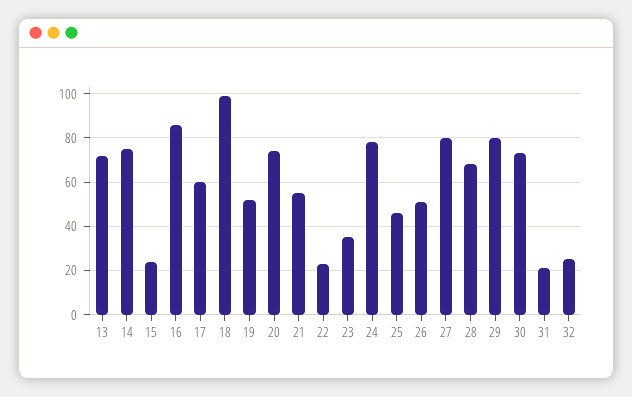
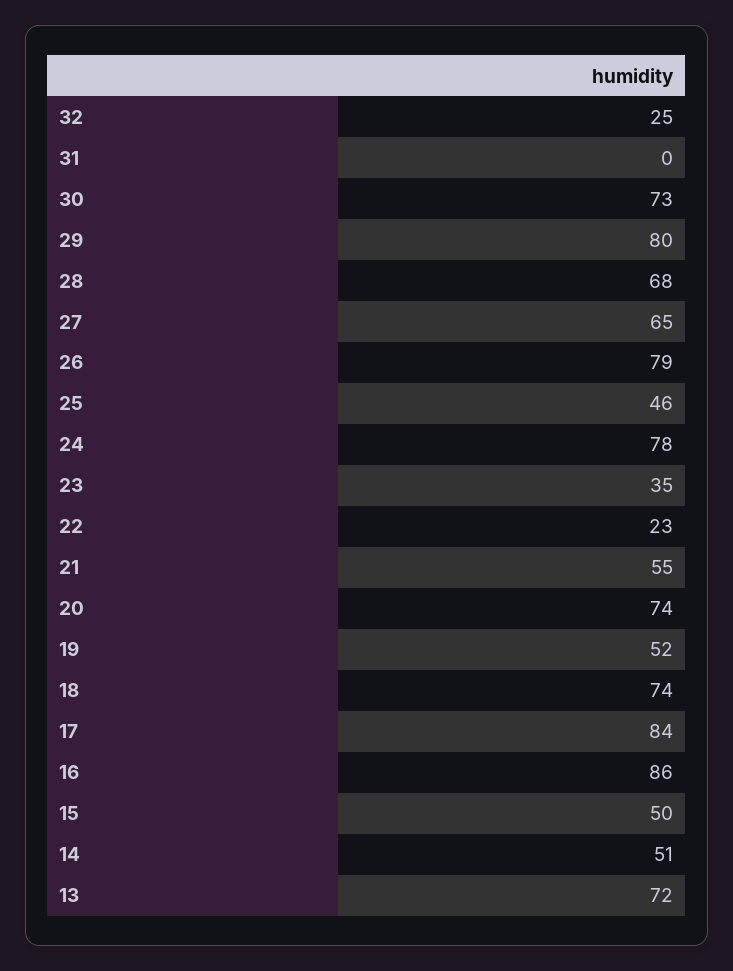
14: 75 -> 51
15: 25 -> 50
17: 60 -> 84
18: 100 -> 74
26: 50 -> 79
27: 80 -> 65
31: 20 -> 0

